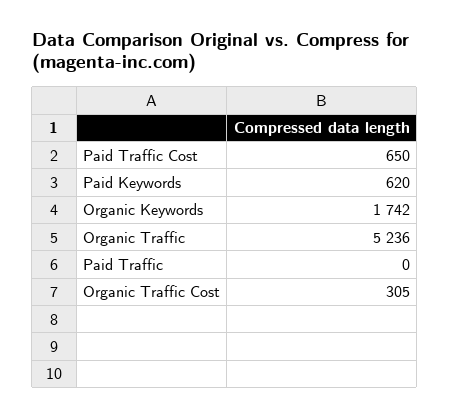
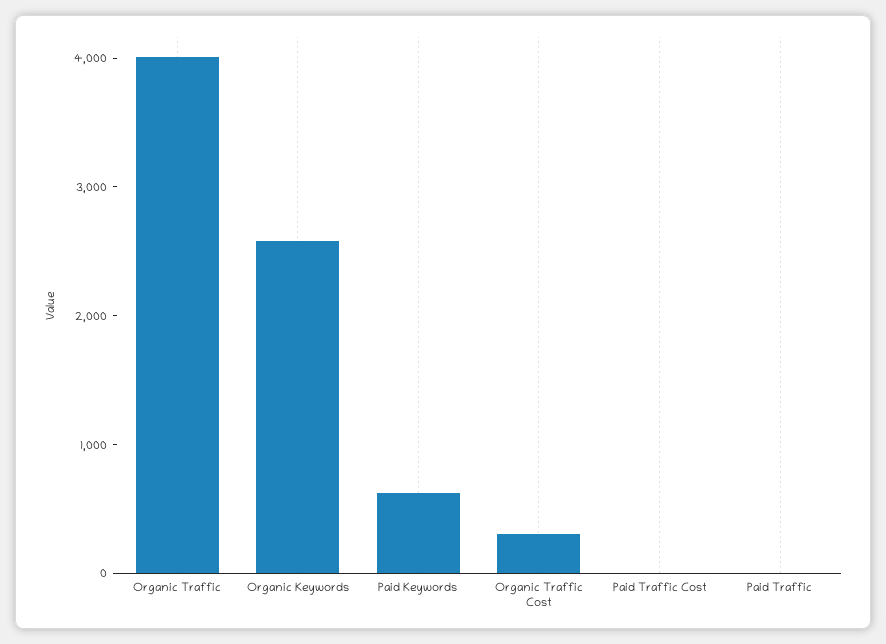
Paid Traffic Cost: 650 -> 0
Organic Keywords: 1742 -> 2600
Organic Traffic: 5236 -> 4000

